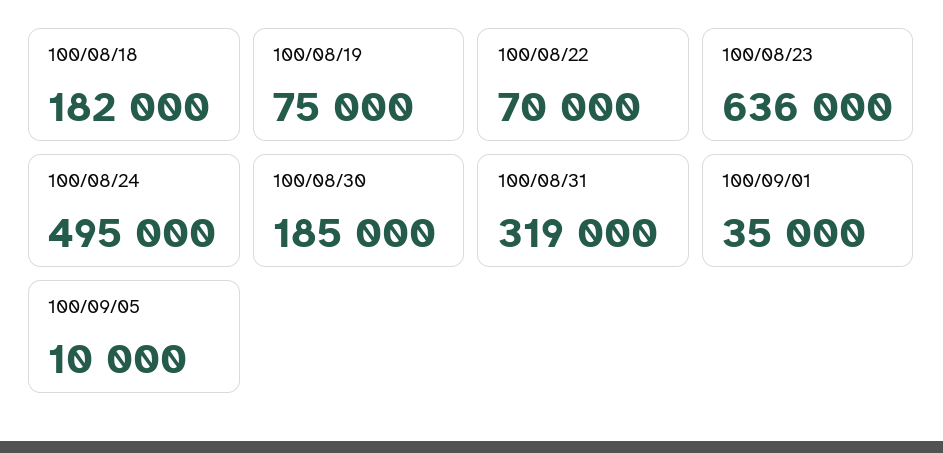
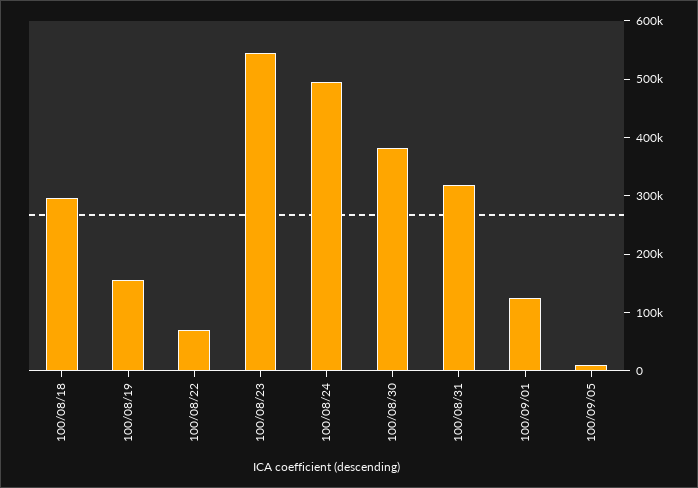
100/08/18: 182000 -> 300000
100/08/19: 75000 -> 160000
100/08/23: 636000 -> 540000
100/08/30: 185000 -> 380000
100/09/01: 35000 -> 120000

